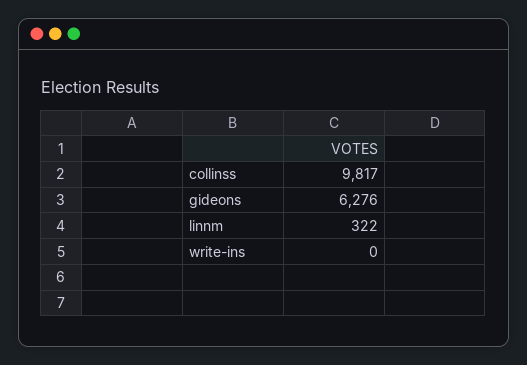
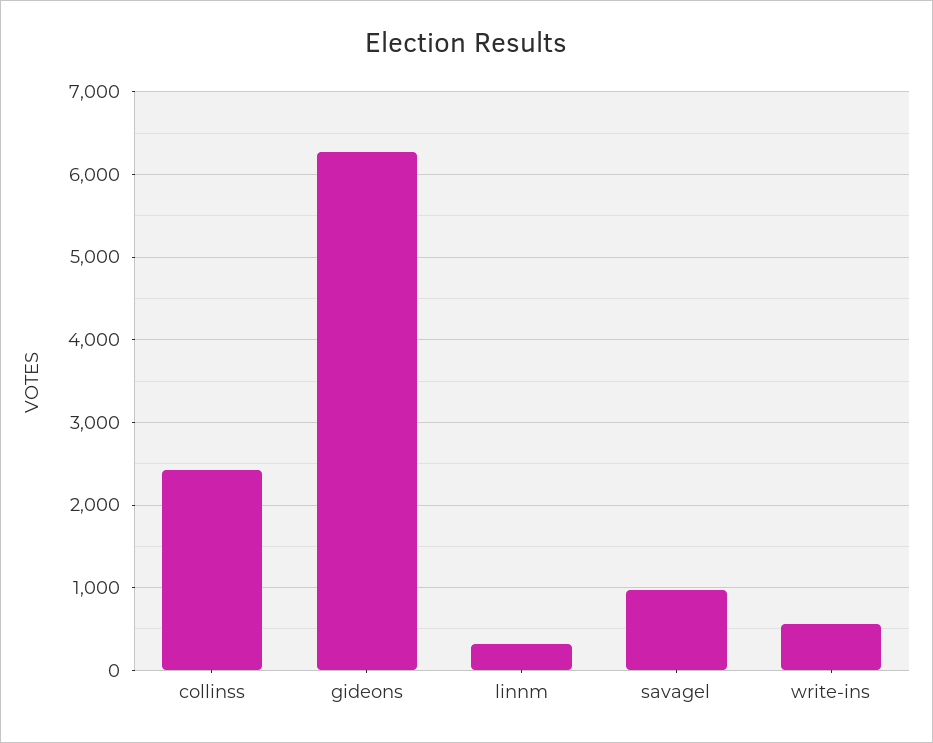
collinss: 9817 -> 2400
write-ins: 0 -> 600
savagel: none -> 1000

